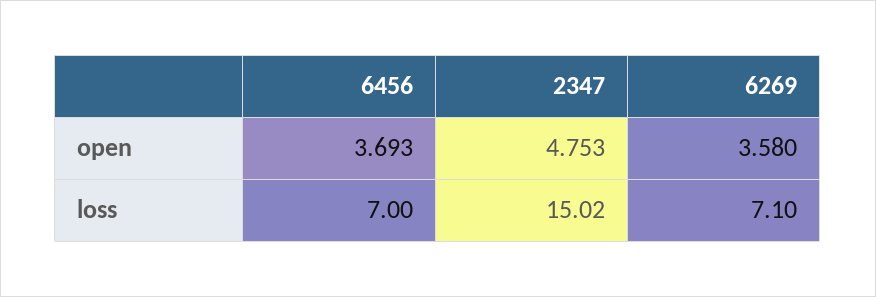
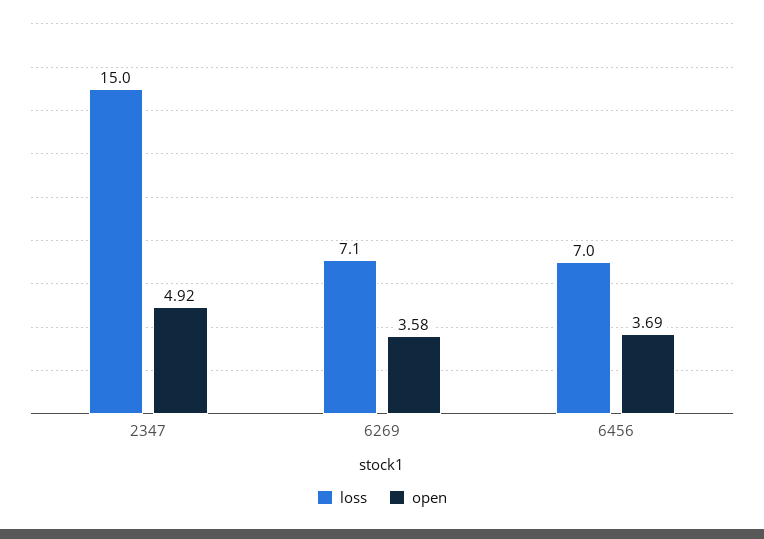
open, 2347: 4.753 -> 4.92

